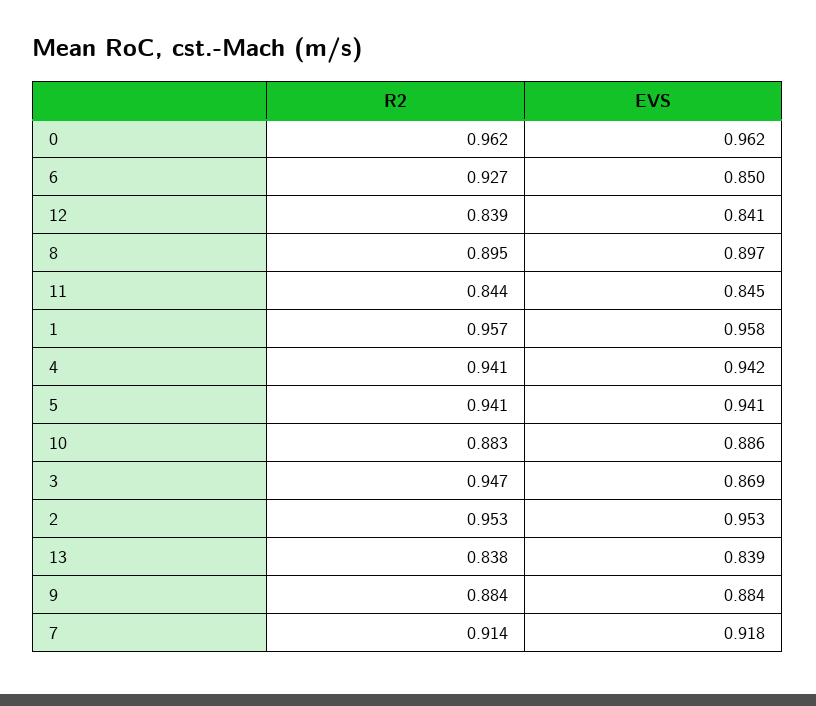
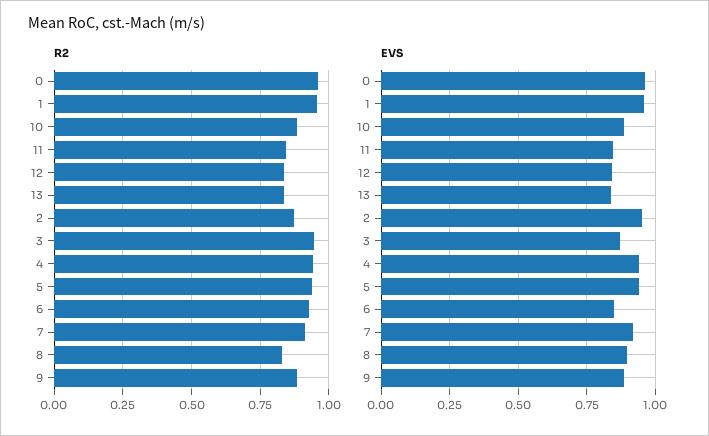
R2, 8: 0.895 -> 0.825
R2, 2: 0.953 -> 0.875

